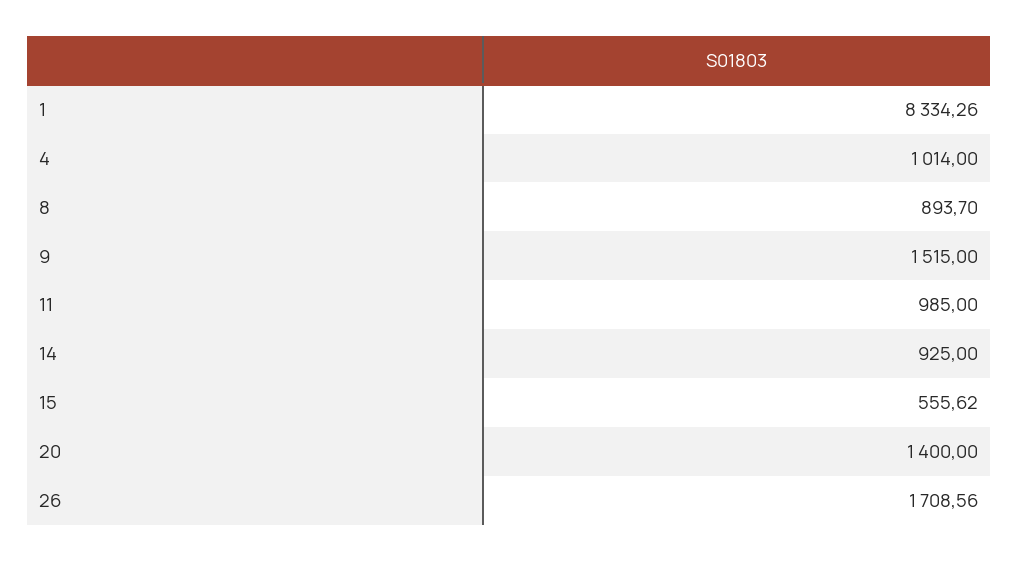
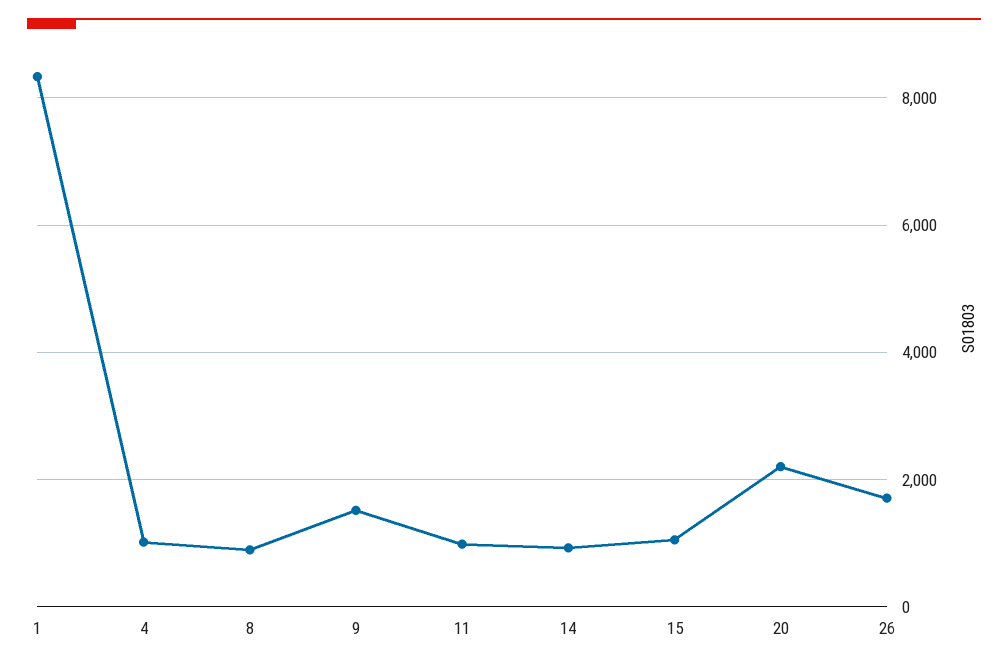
15: 555.62 -> 1000
20: 1400 -> 2200

